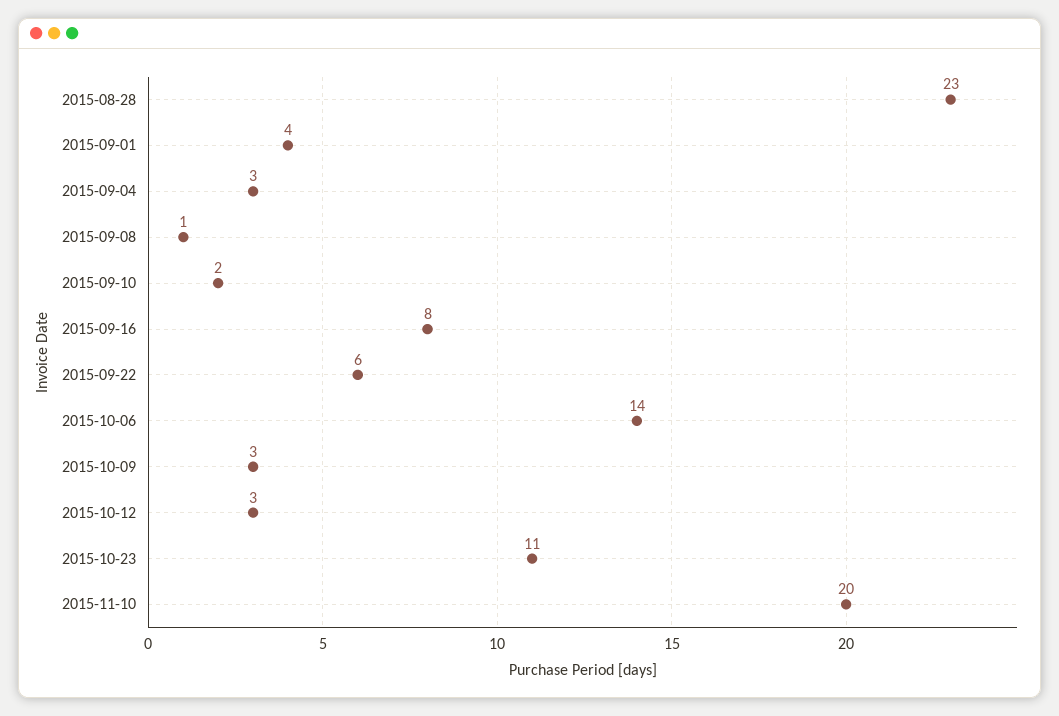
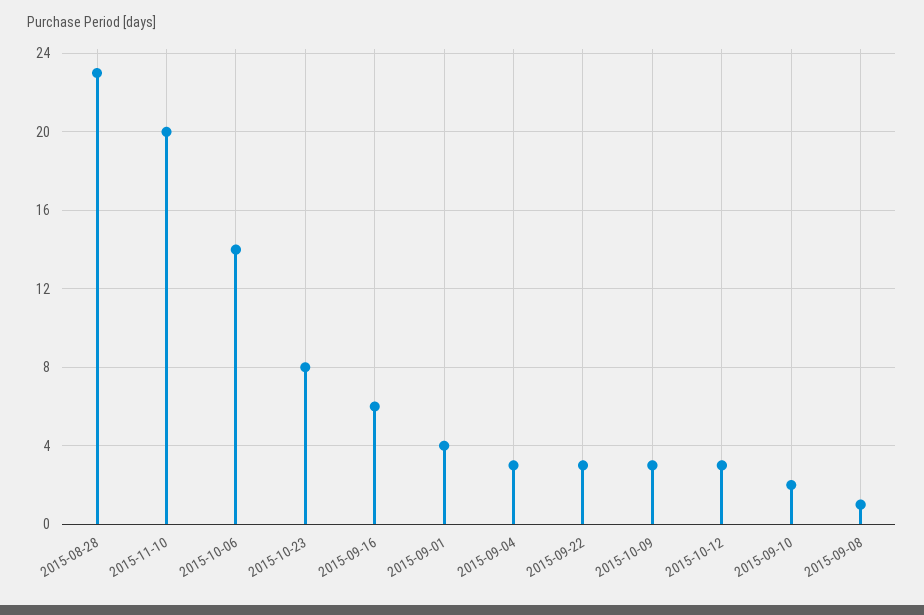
2015-09-16: 8 -> 6
2015-09-22: 6 -> 3
2015-10-23: 11 -> 8

